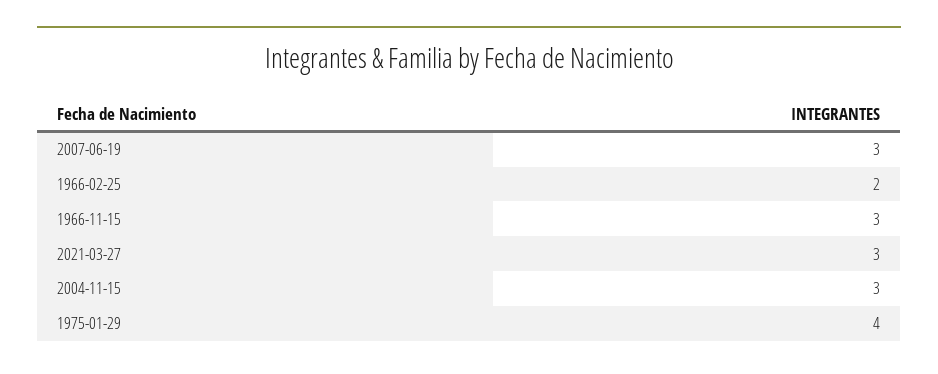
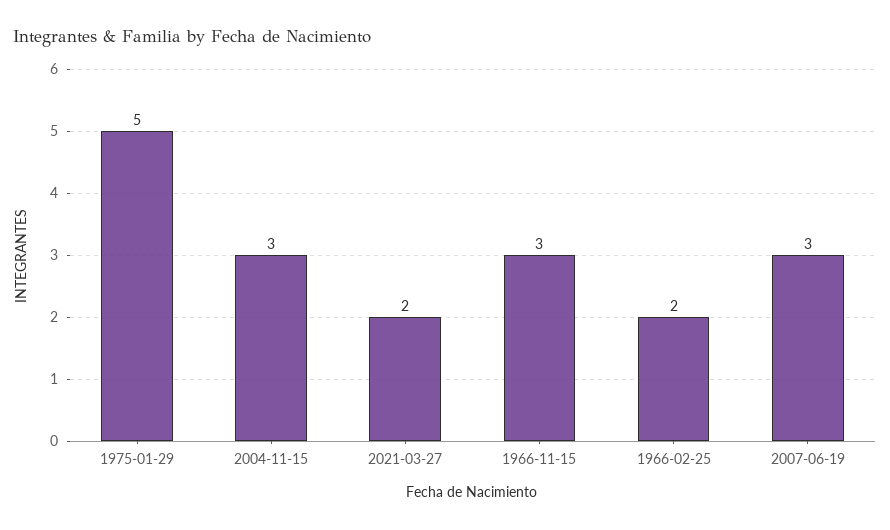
2021-03-27: 3 -> 2
1975-01-29: 4 -> 5

